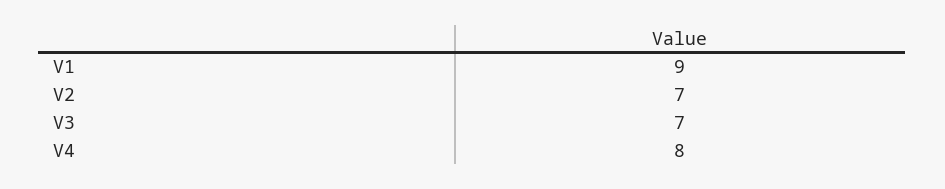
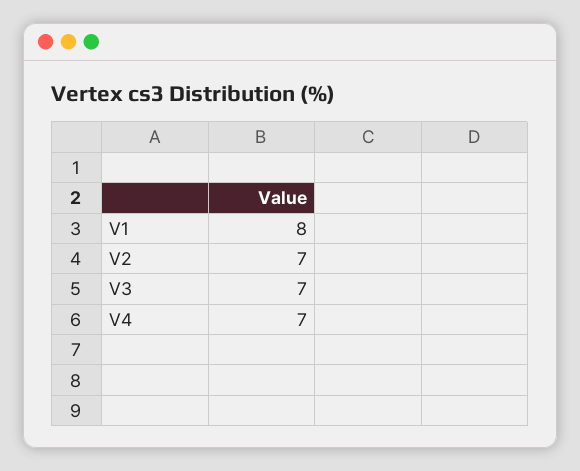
V1: 9 -> 8
V4: 8 -> 7

